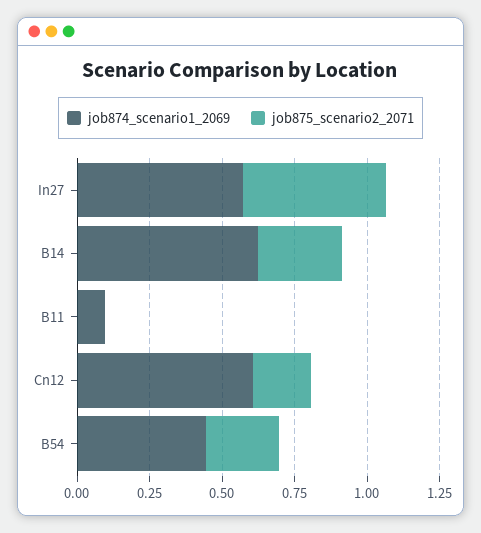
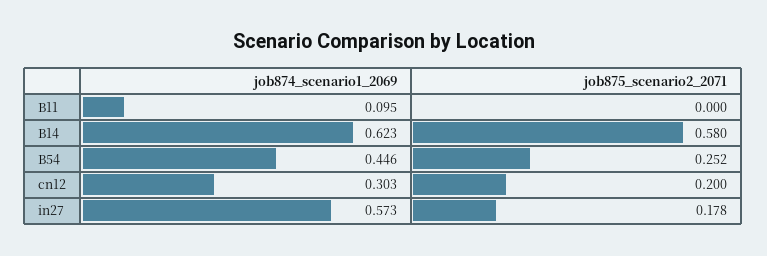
job875_scenario2_2071, In27: 0.5 -> 0.178
job875_scenario2_2071, B14: 0.3 -> 0.58
job874_scenario1_2069, Cn12: 0.6 -> 0.303

